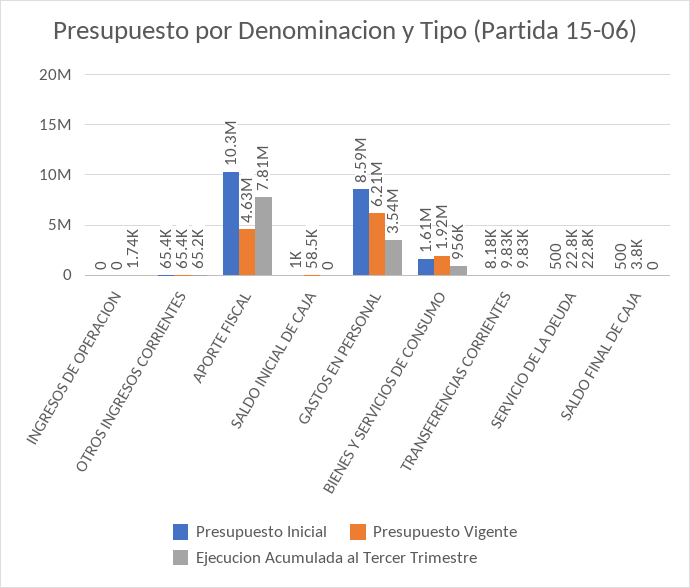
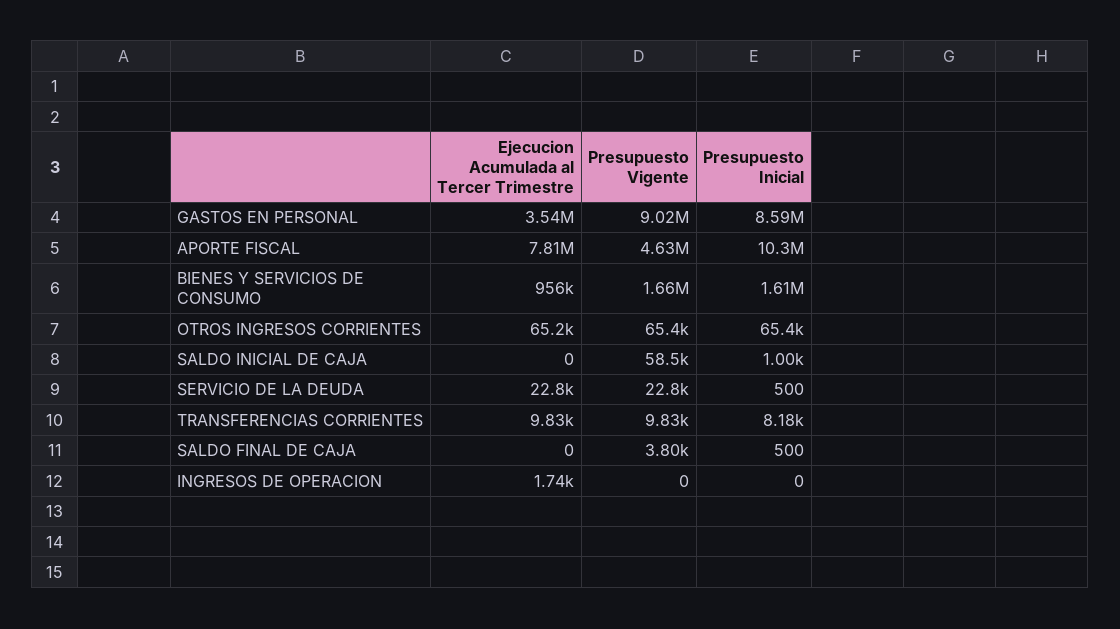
Presupuesto Vigente, GASTOS EN PERSONAL: 6210000 -> 9020000
Presupuesto Vigente, BIENES Y SERVICIOS DE CONSUMO: 1920000 -> 1660000

